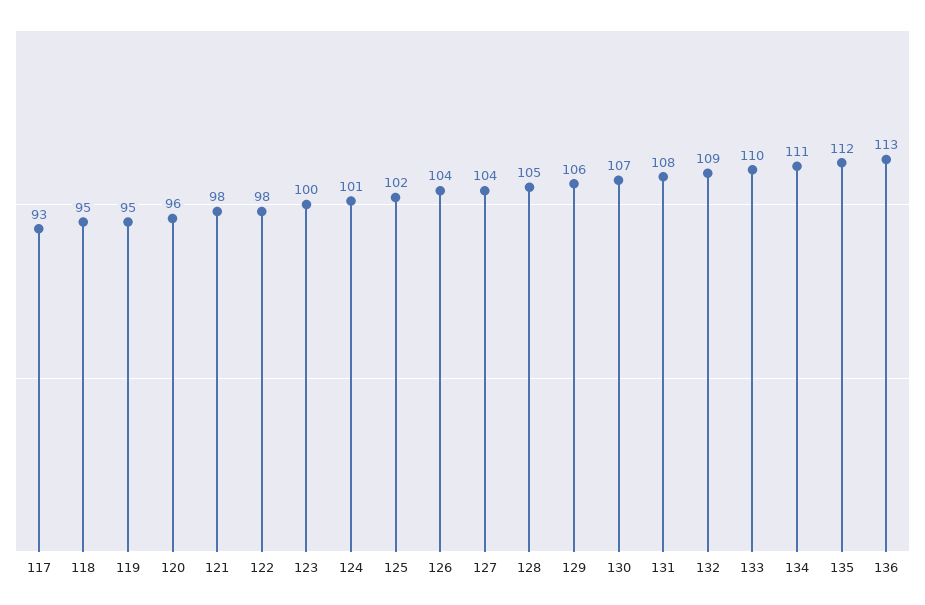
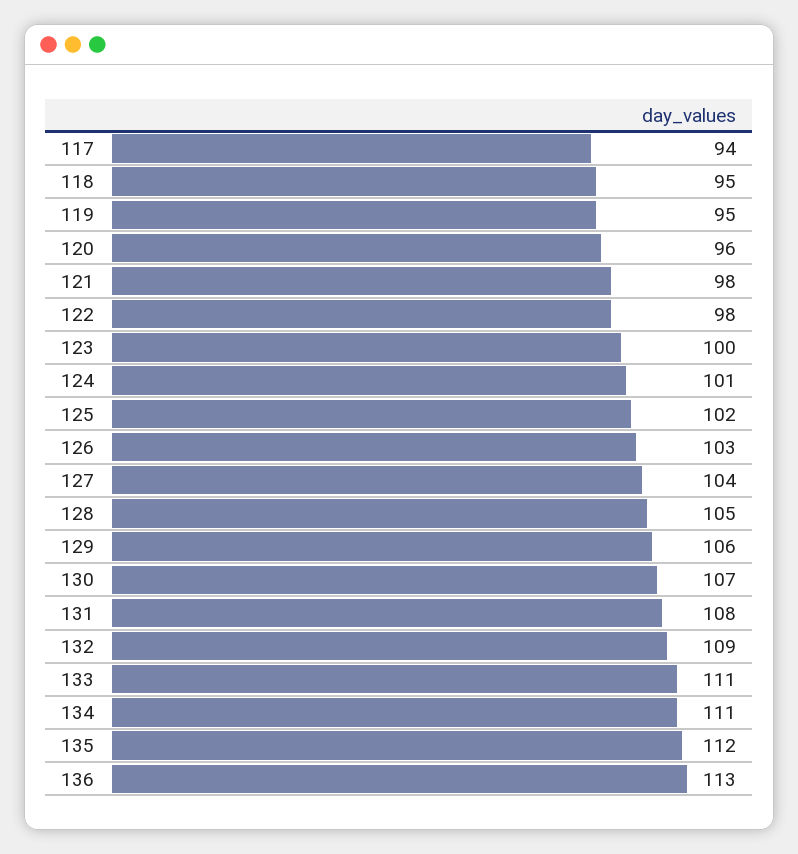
117: 93 -> 94
126: 104 -> 103
133: 110 -> 111

